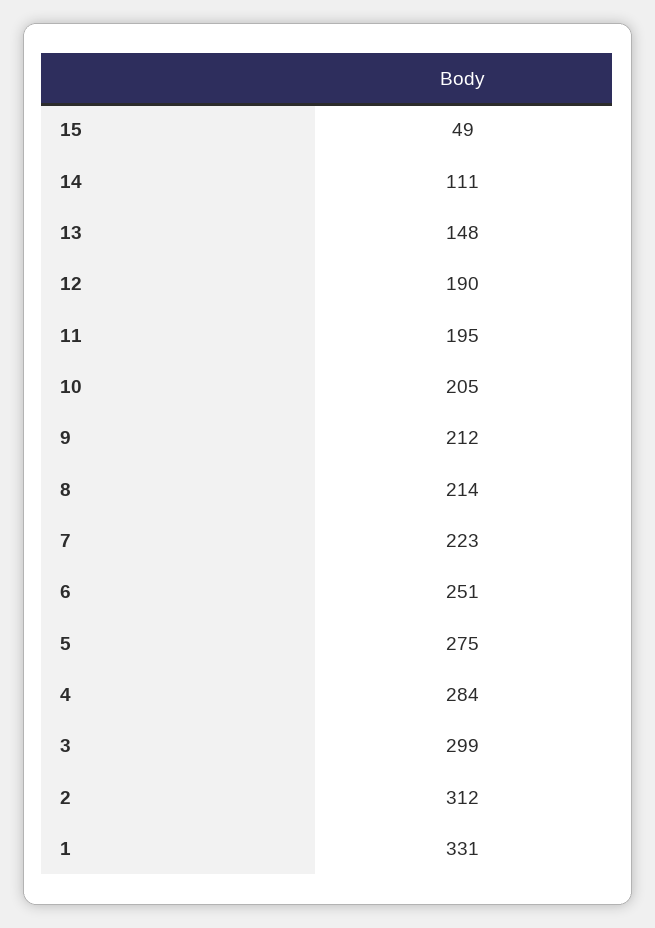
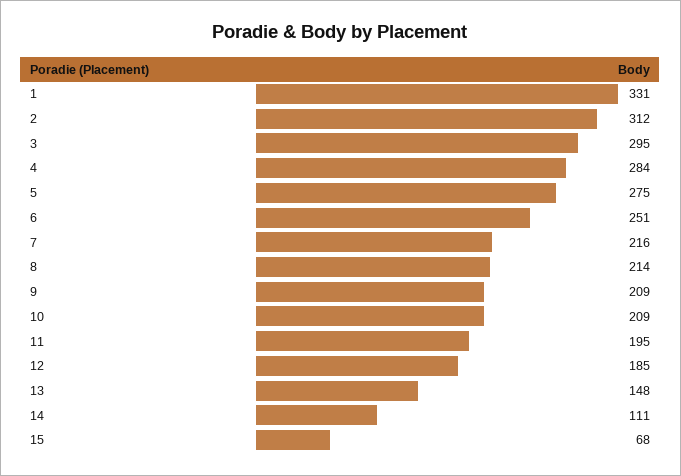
15: 49 -> 68
12: 190 -> 185
10: 205 -> 209
9: 212 -> 209
7: 223 -> 216
3: 299 -> 295

